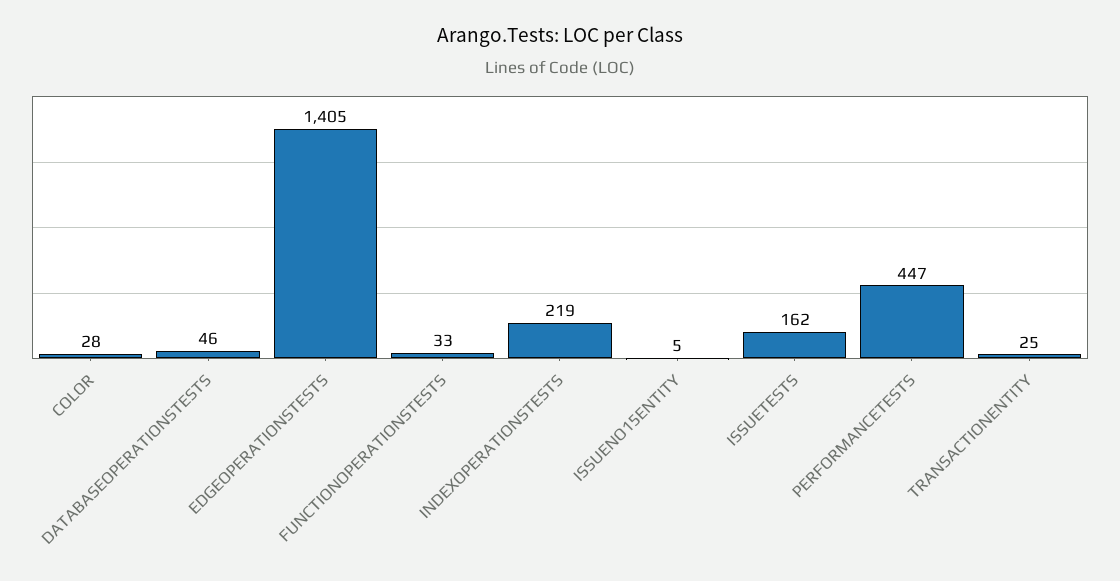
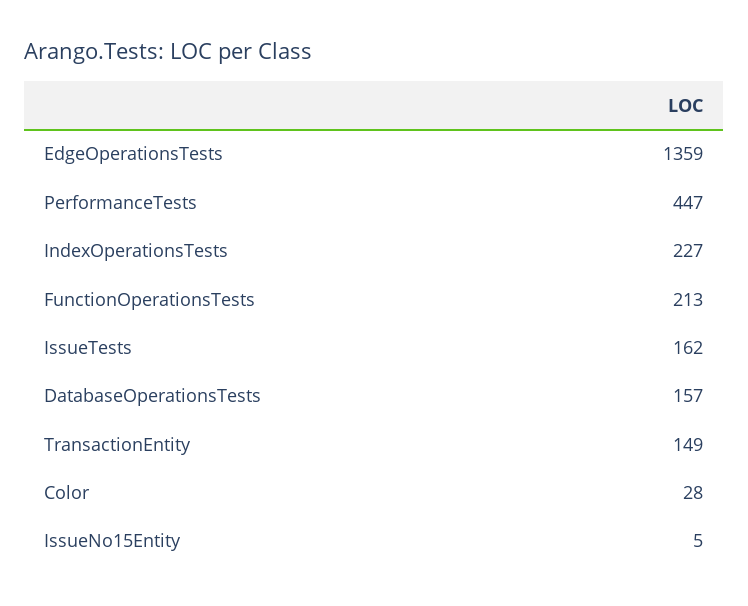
DATABASEOPERATIONSTESTS: 46 -> 157
EDGEOPERATIONSTESTS: 1405 -> 1359
FUNCTIONOPERATIONSTESTS: 33 -> 213
INDEXOPERATIONSTESTS: 219 -> 227
TRANSACTIONENTITY: 25 -> 149

